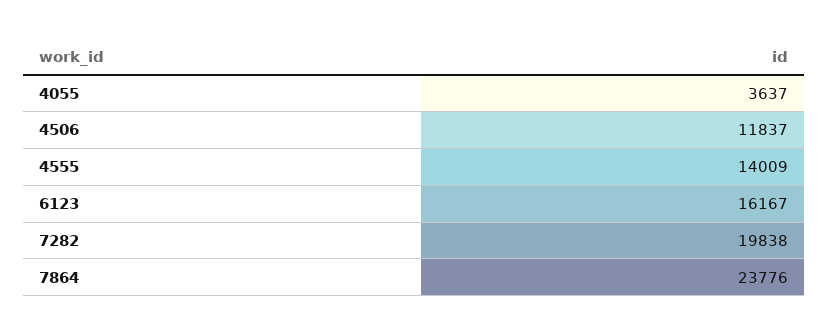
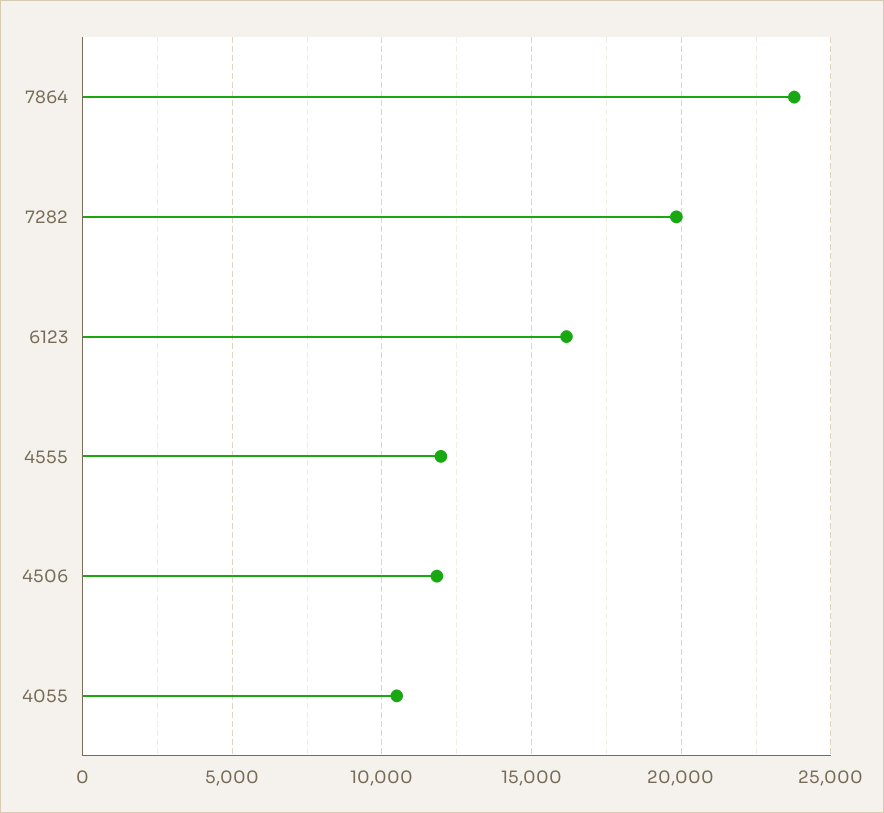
4055: 3637 -> 10500
4555: 14009 -> 12000

